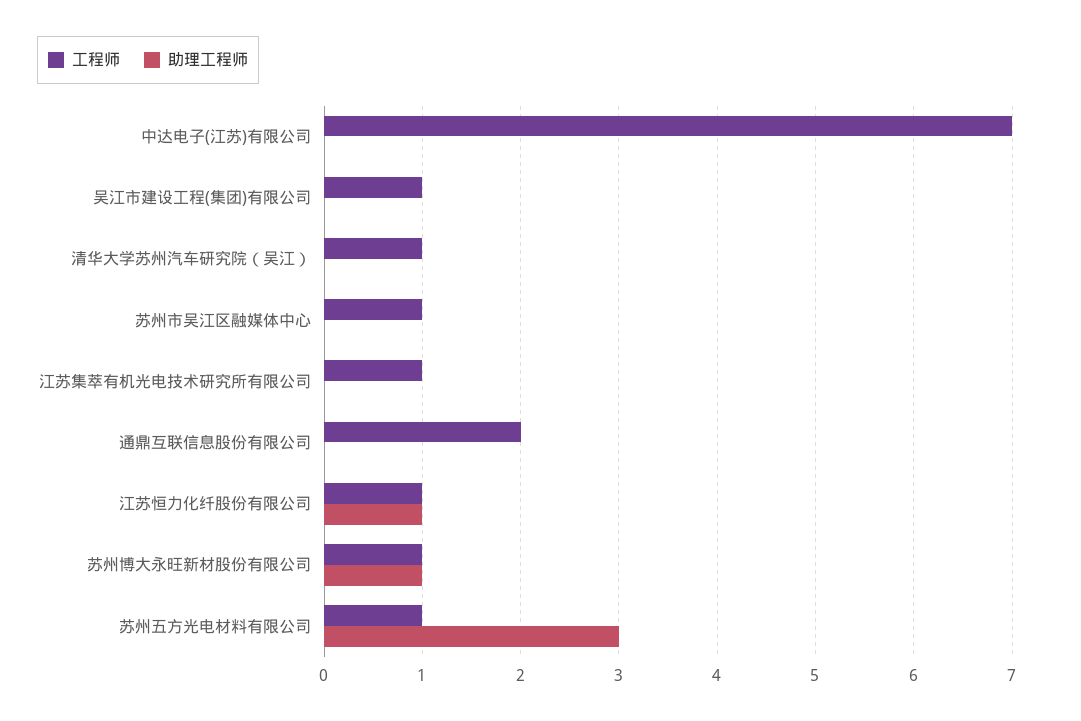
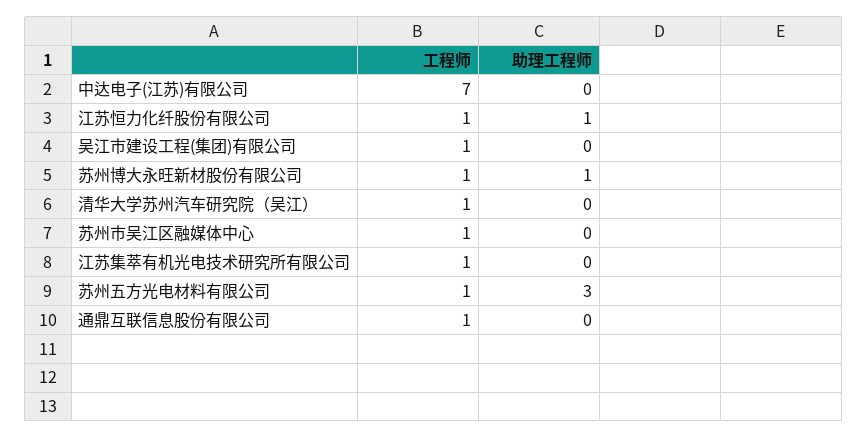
工程师, 通鼎互联信息股份有限公司: 2 -> 1

